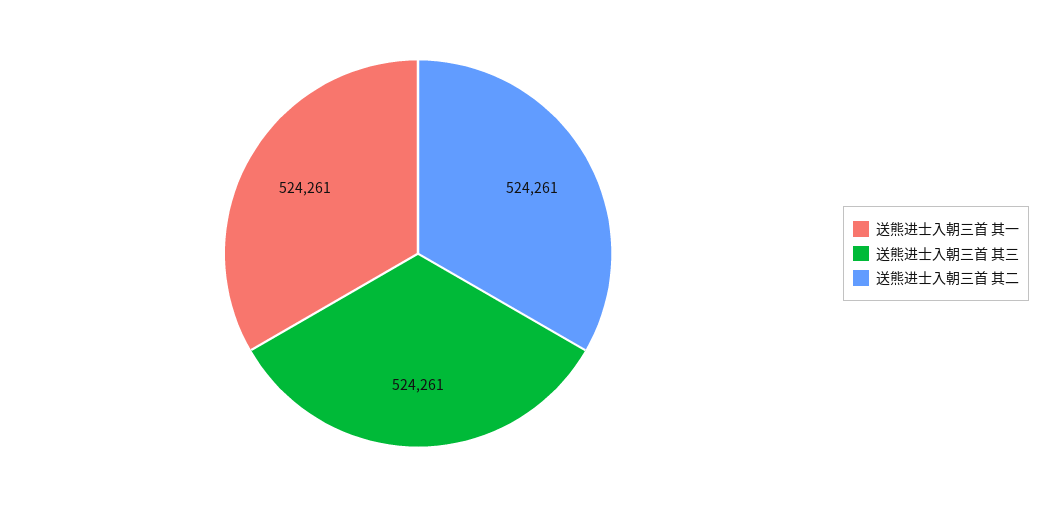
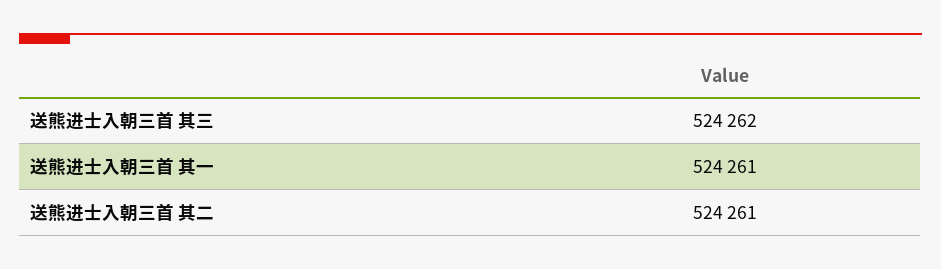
送熊进士入朝三首 其三: 524261 -> 524262

